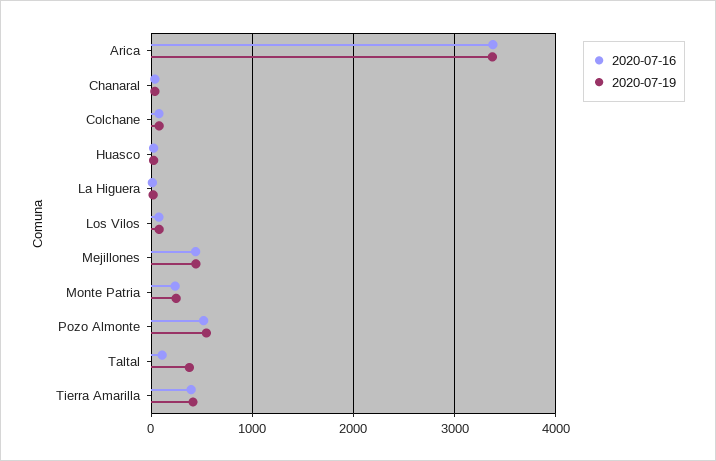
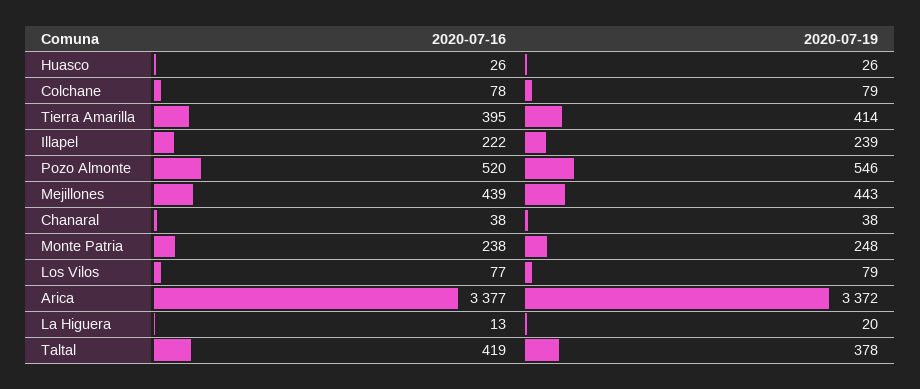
2020-07-16, Taltal: 100 -> 419
2020-07-16, Illapel: none -> 222
2020-07-19, Illapel: none -> 239

